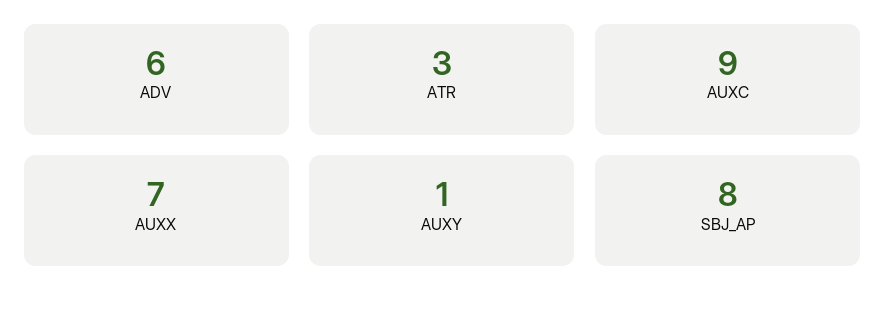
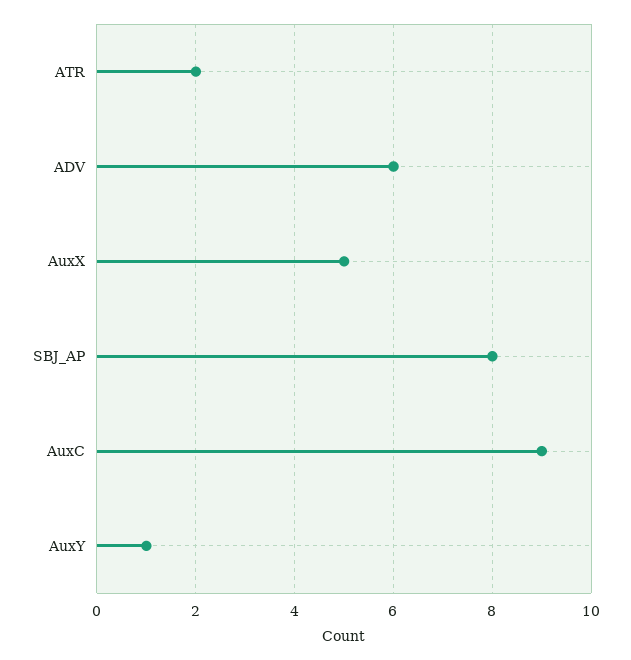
ATR: 3 -> 2
AUXX: 7 -> 5

